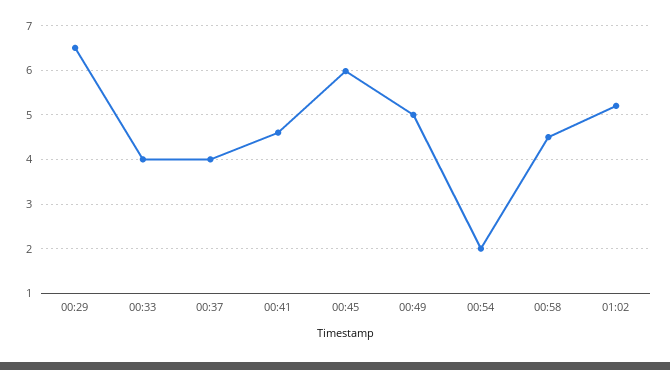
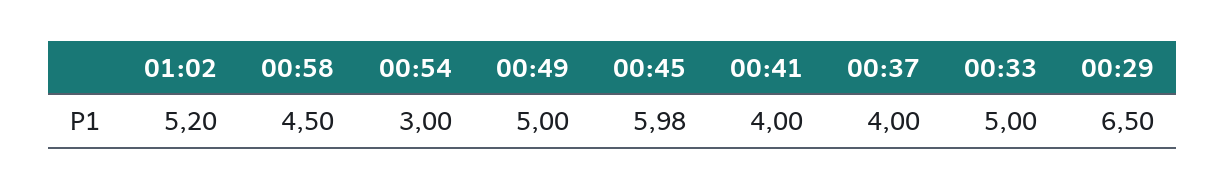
00:33: 4 -> 5
00:41: 4.6 -> 4
00:54: 2 -> 3

